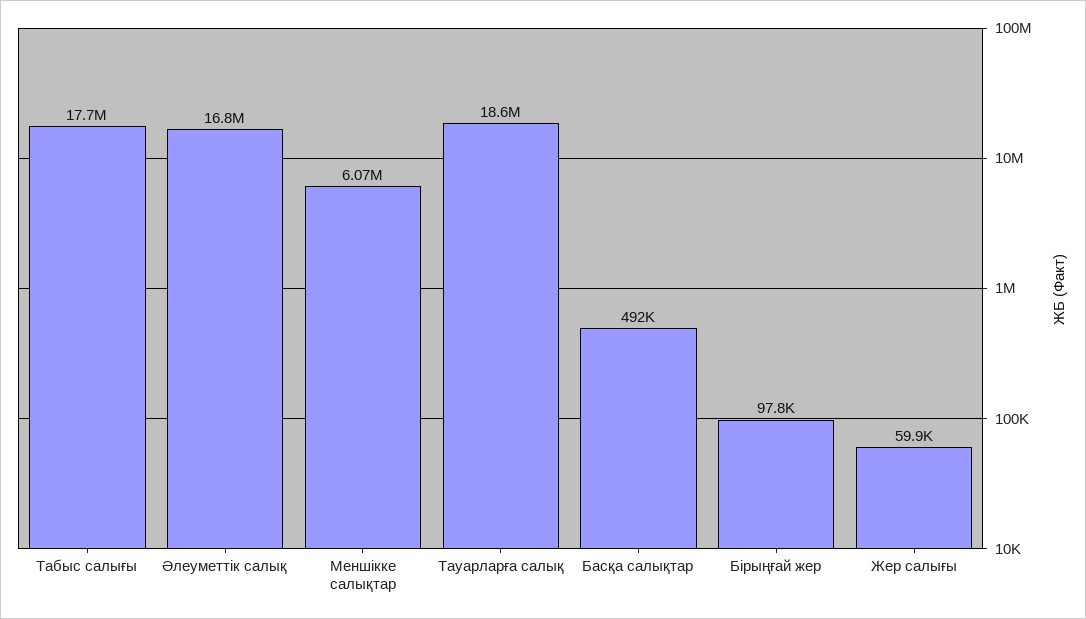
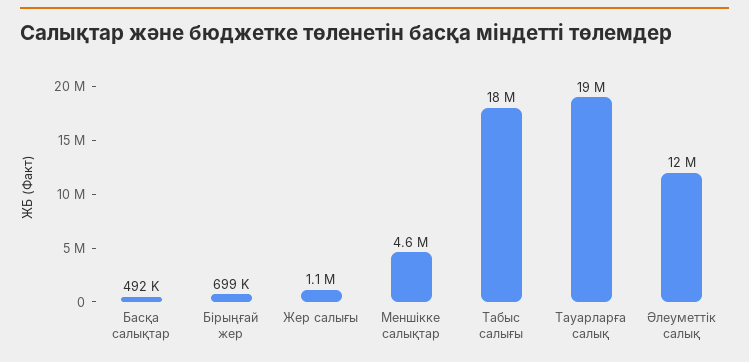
Әлеуметтiк салық: 16800000 -> 12000000
Меншiкке салықтар: 6070000 -> 4600000
Бірыңғай жер: 97800 -> 699000
Жер салығы: 59900 -> 1100000

